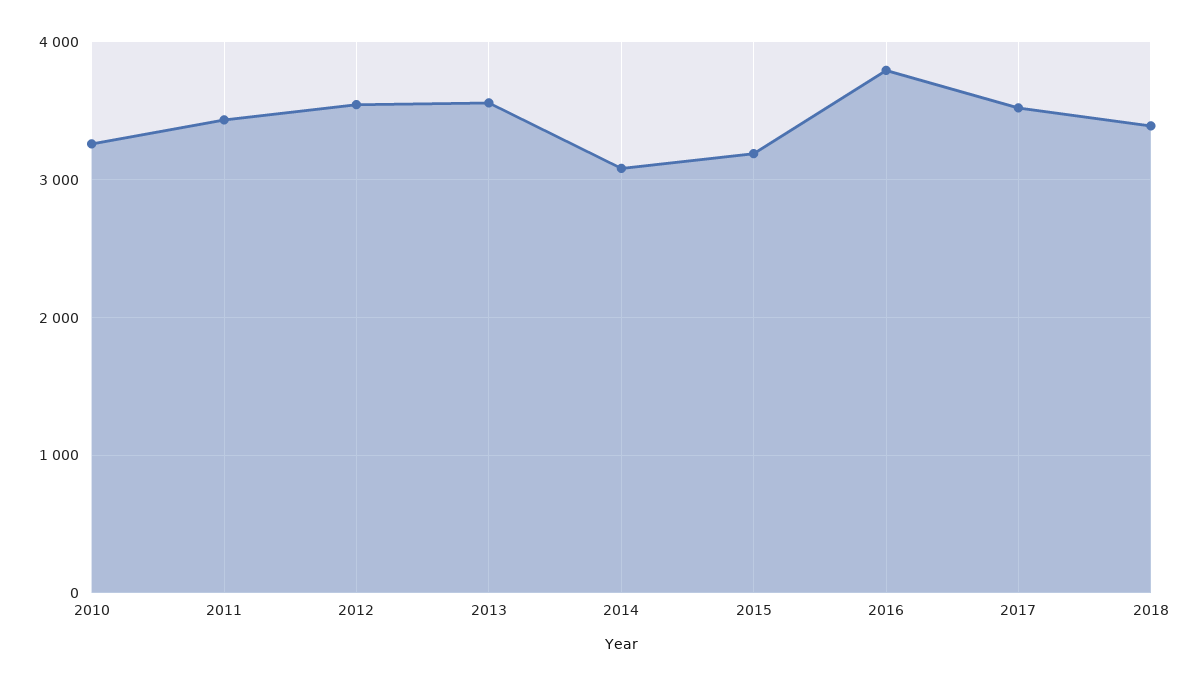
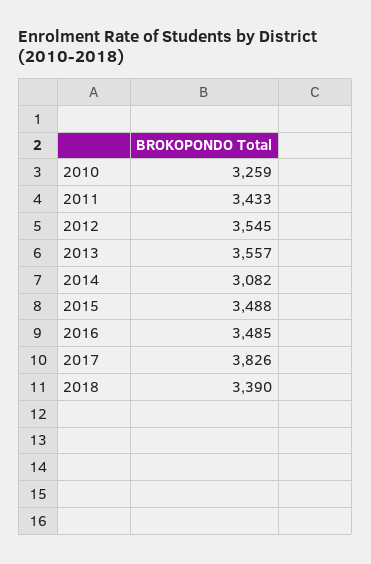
2015: 3200 -> 3488
2016: 3800 -> 3485
2017: 3500 -> 3826

